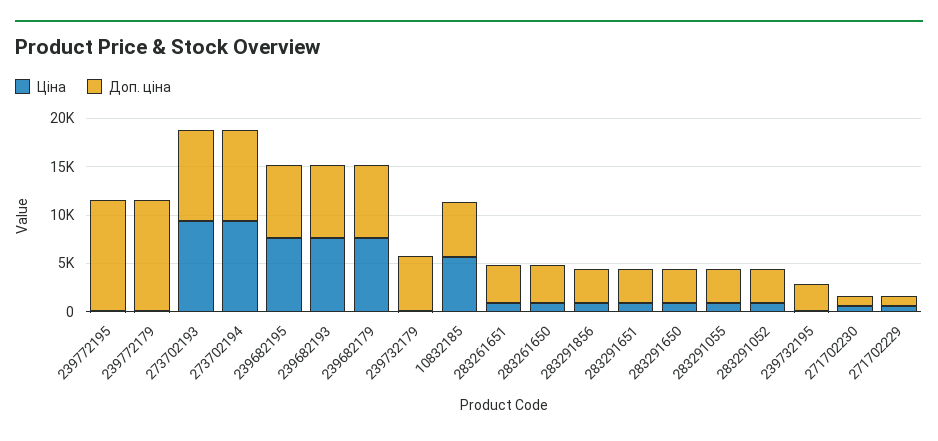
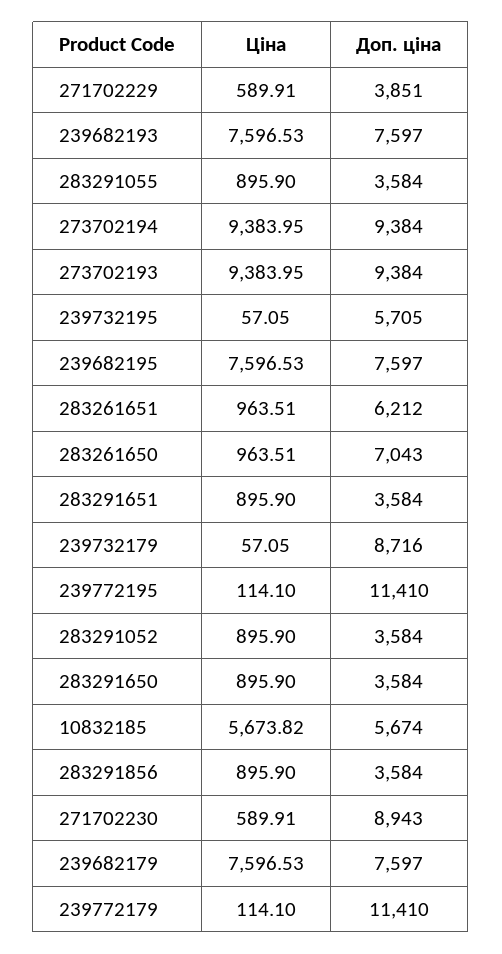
Доп. ціна, 239732179: 6000 -> 8716
Доп. ціна, 283261651: 4000 -> 6212
Доп. ціна, 283261650: 4000 -> 7043
Доп. ціна, 239732195: 3000 -> 5705
Доп. ціна, 271702230: 1000 -> 8943
Доп. ціна, 271702229: 1000 -> 3851

